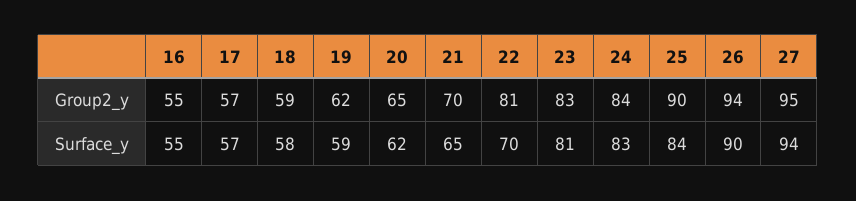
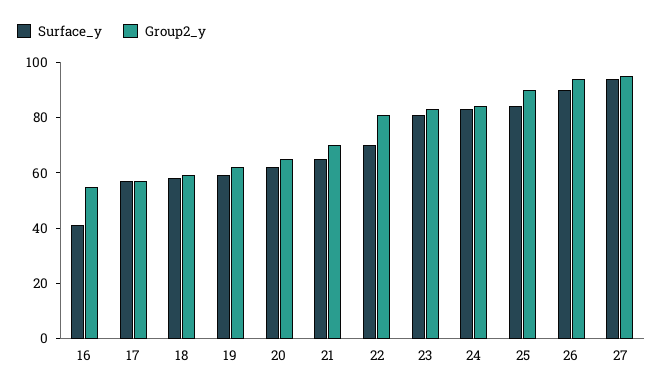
Surface_y, 16: 55 -> 40

